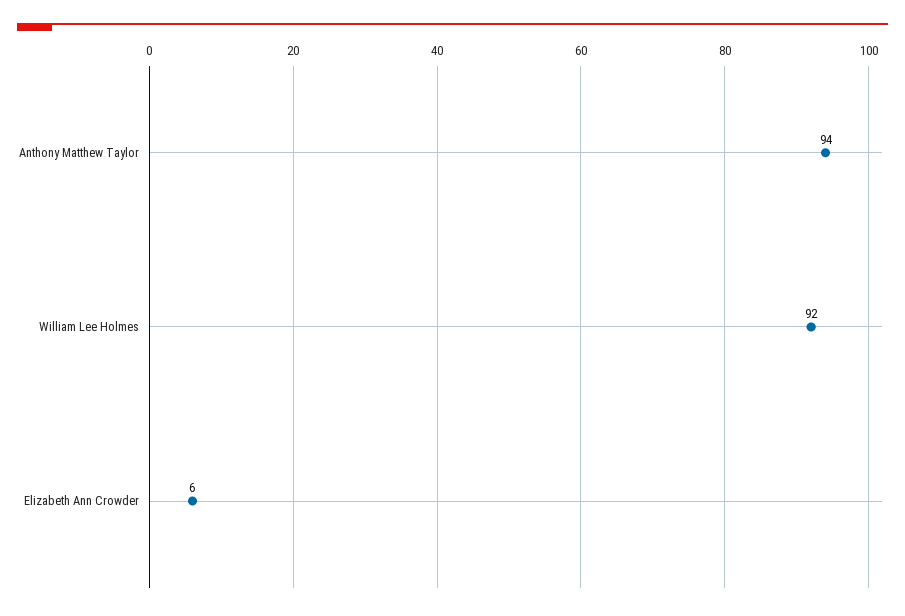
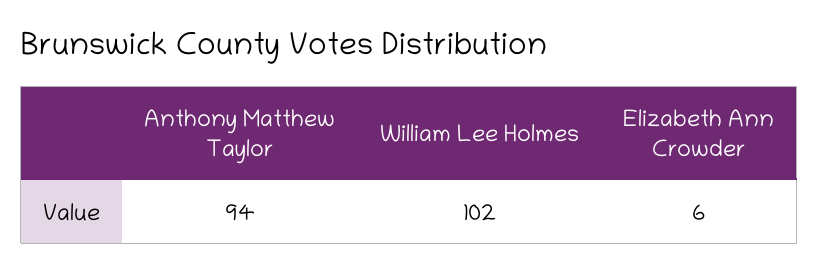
William Lee Holmes: 92 -> 102

